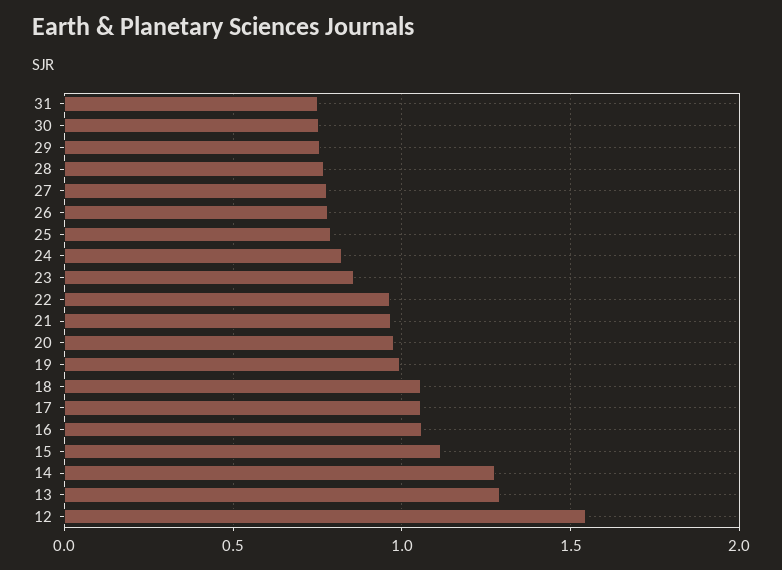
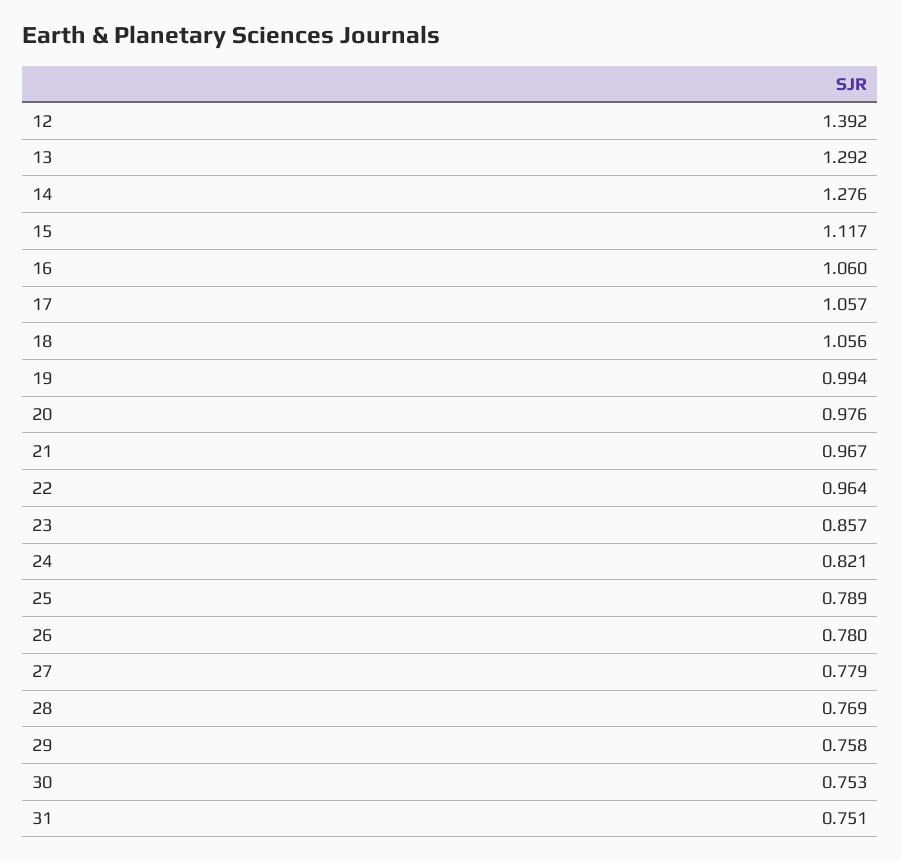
12: 1.55 -> 1.392

